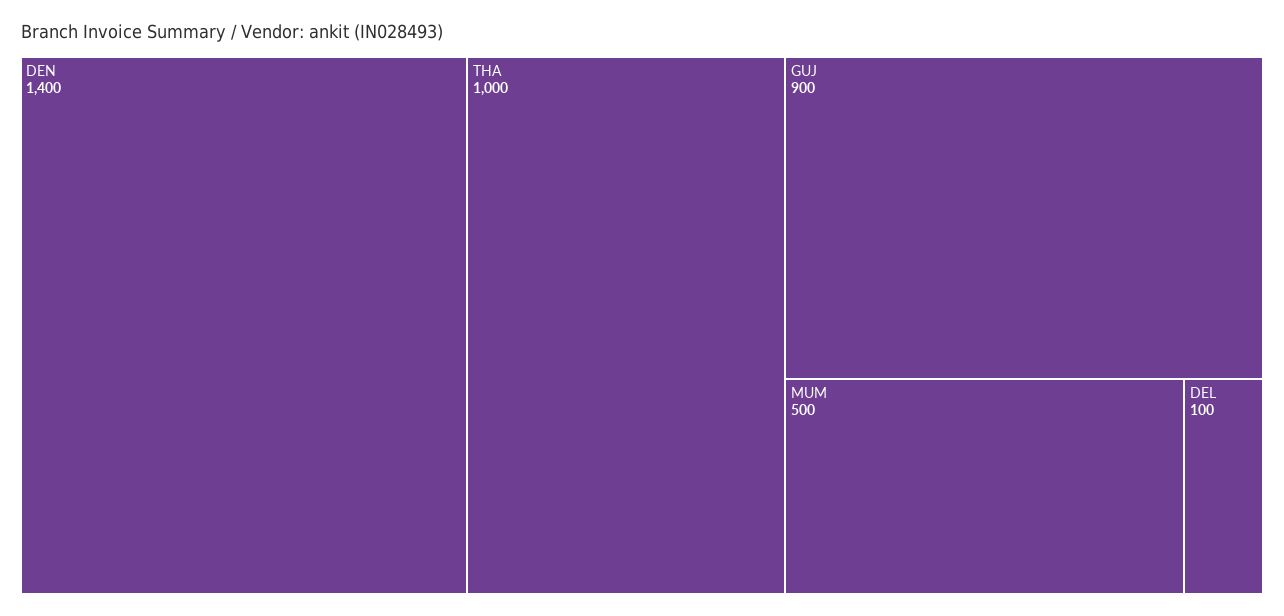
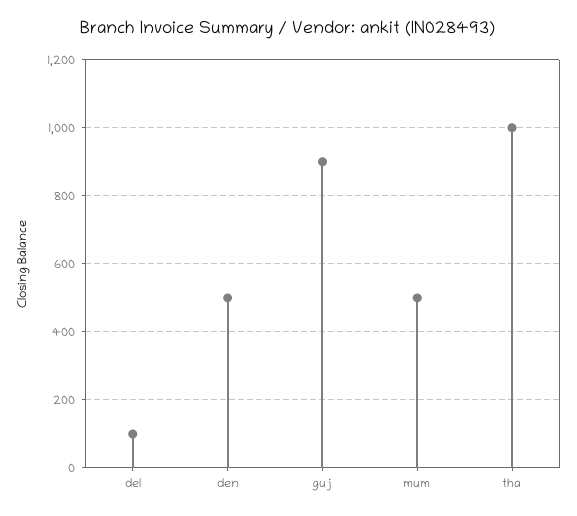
DEN: 1400 -> 500

